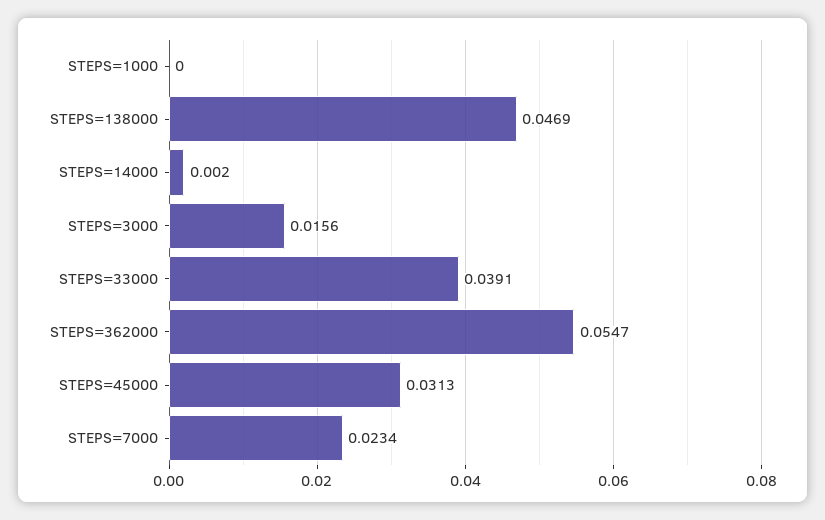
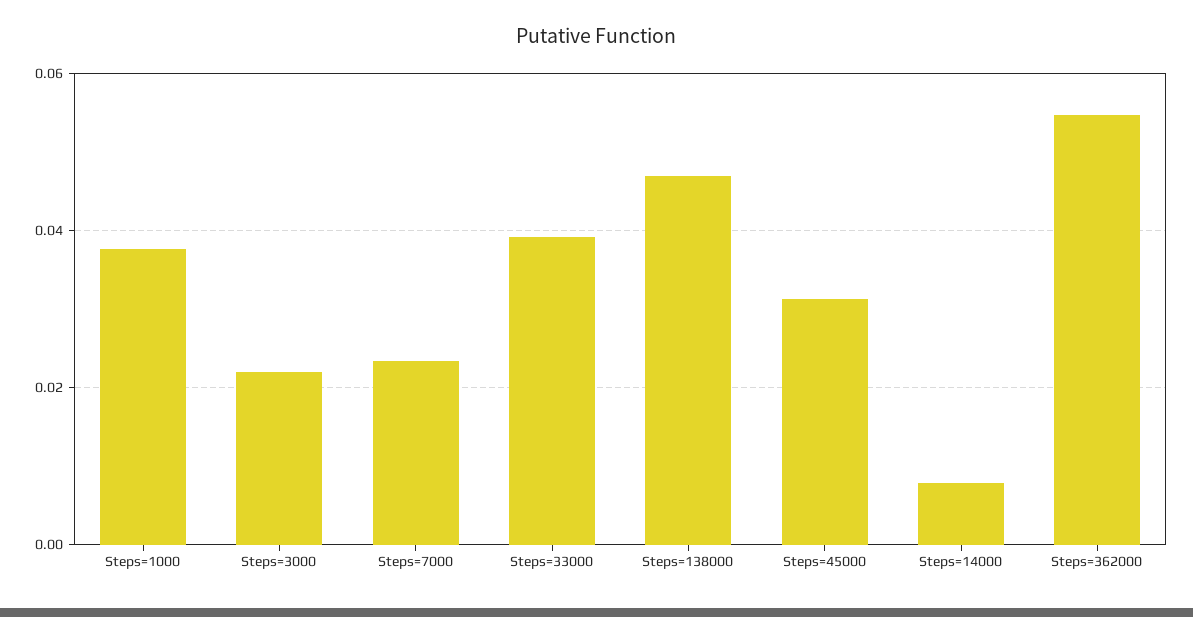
STEPS=1000: 0 -> 0.038
STEPS=14000: 0.002 -> 0.008
STEPS=3000: 0.0156 -> 0.022

